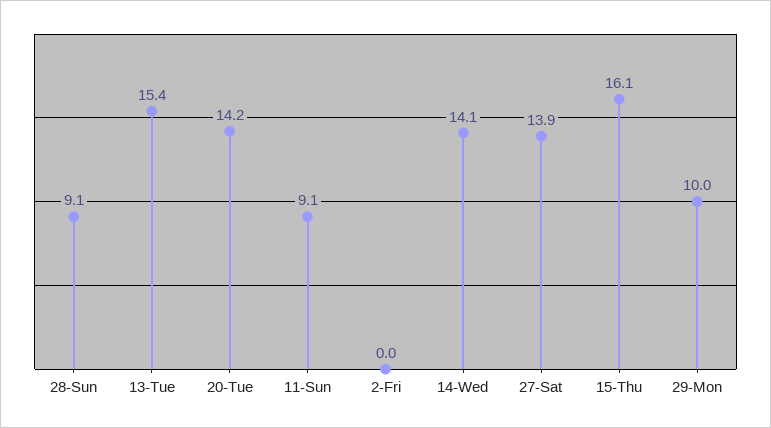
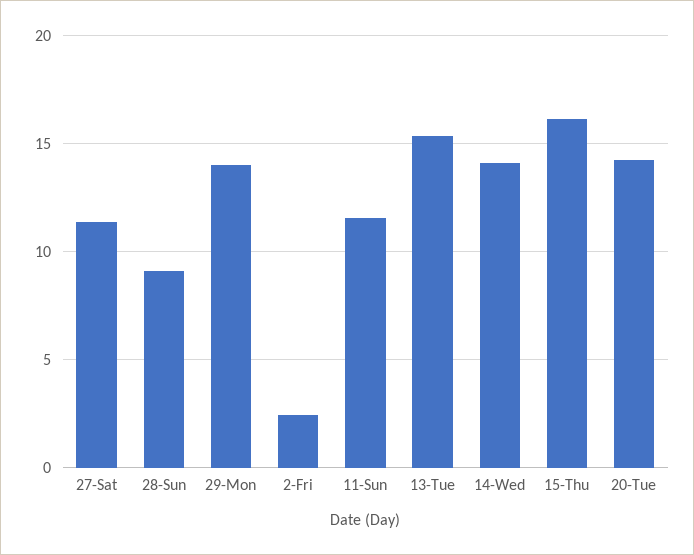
11-Sun: 9.1 -> 11.5
2-Fri: 0 -> 2.5
27-Sat: 13.9 -> 11.5
29-Mon: 10 -> 14

